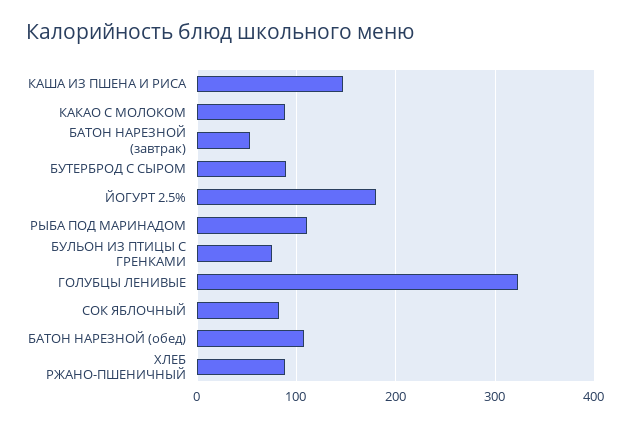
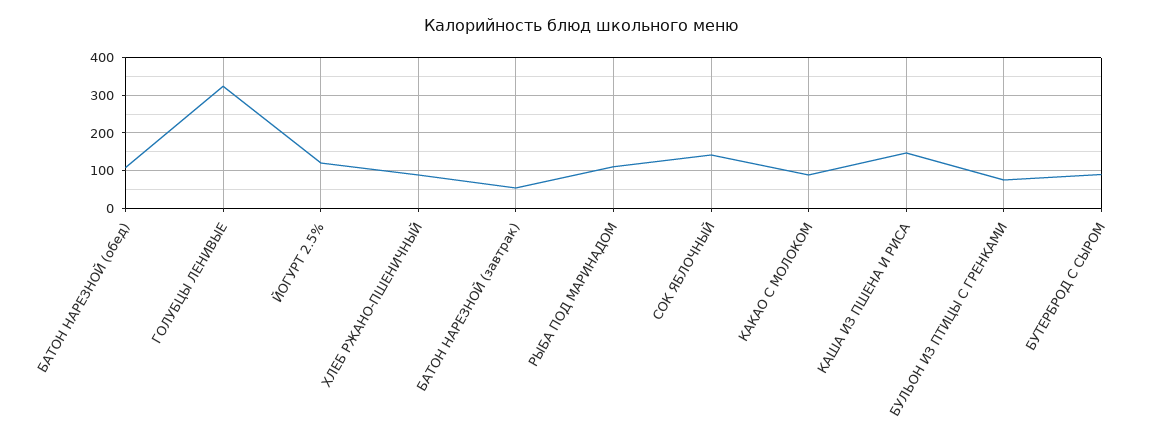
ЙОГУРТ 2.5%: 180 -> 120
СОК ЯБЛОЧНЫЙ: 80 -> 140

